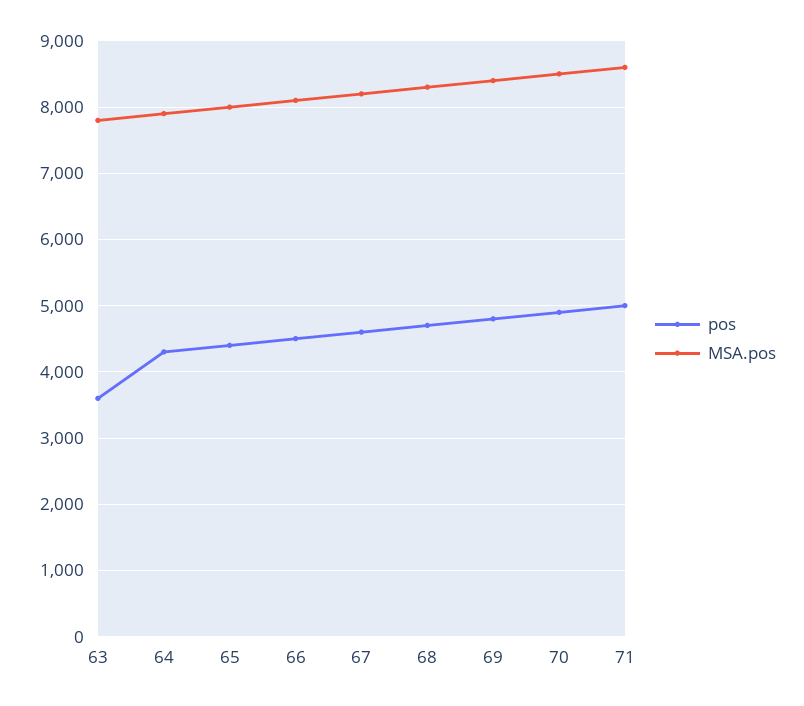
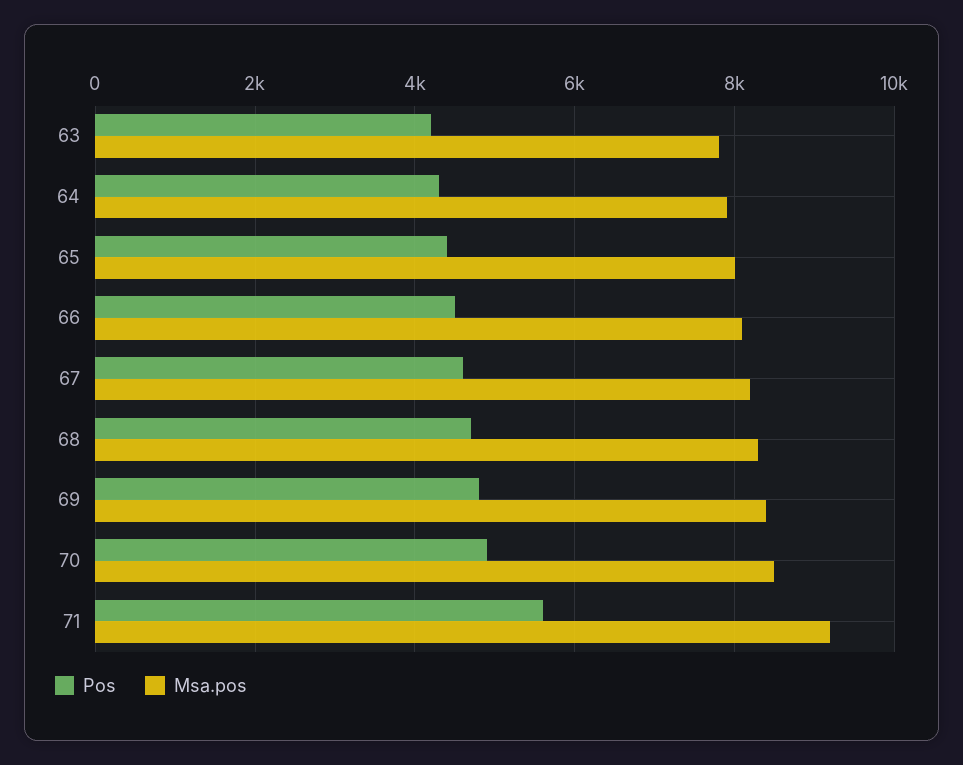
pos, 63: 3600 -> 4200
pos, 71: 5000 -> 5600
MSA.pos, 71: 8600 -> 9200

